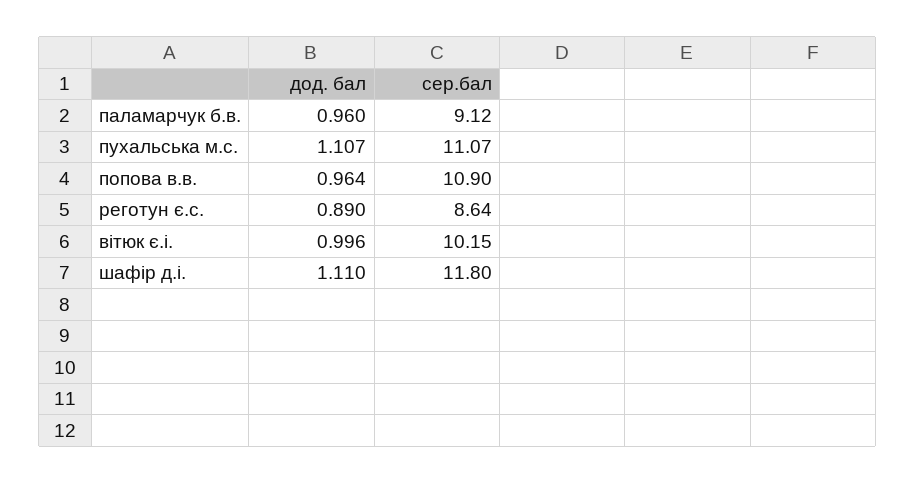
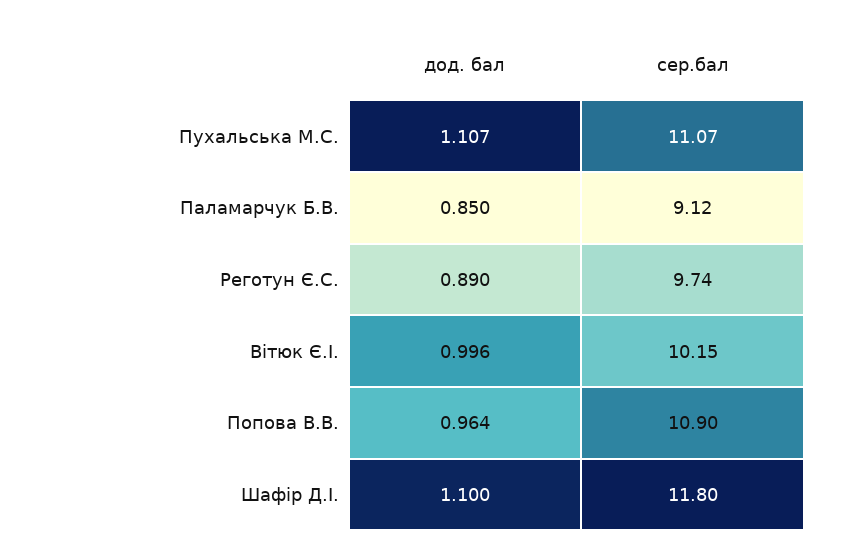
дод. бал, паламарчук б.в.: 0.96 -> 0.85
сер.бал, реготун є.с.: 8.64 -> 9.74
дод. бал, шафір д.і.: 1.11 -> 1.1

